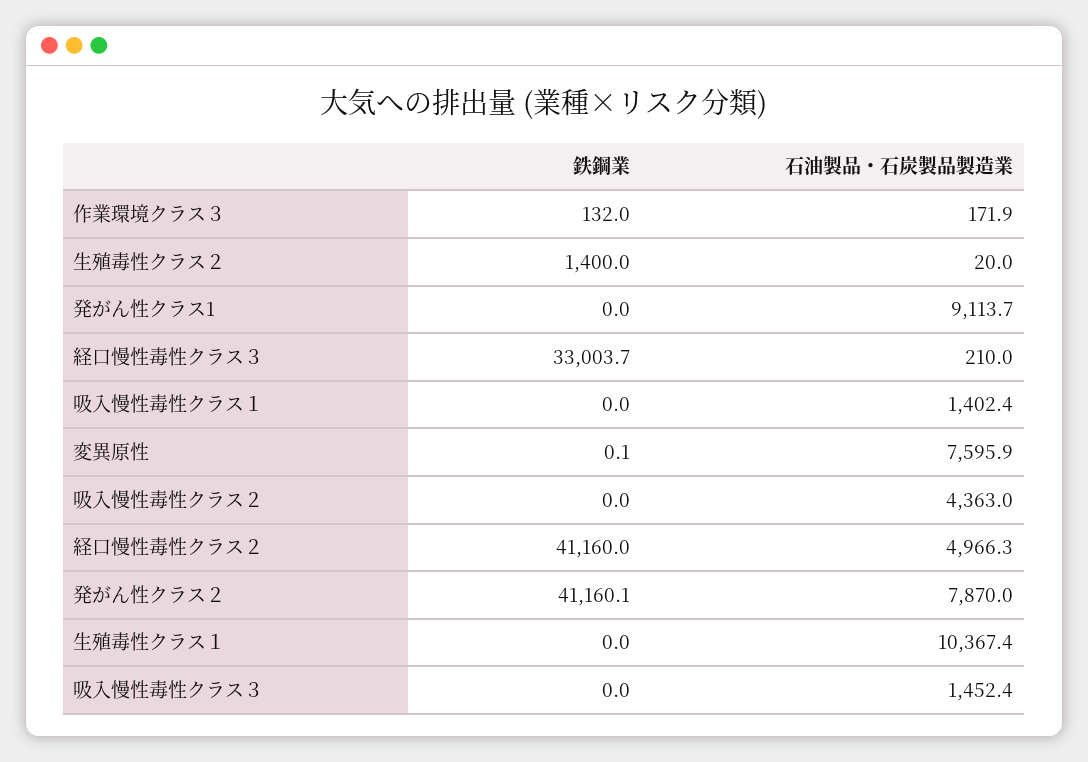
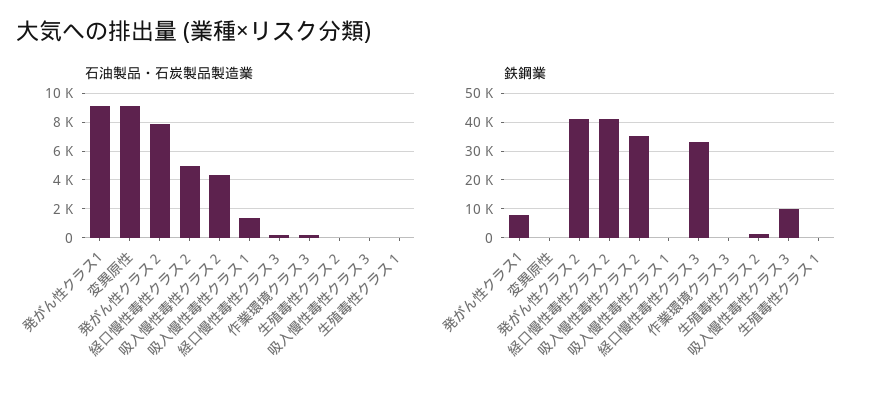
鉄鋼業, 発がん性クラス1: 0 -> 7500
石油製品・石炭製品製造業, 変異原性: 7595.9 -> 9000
鉄鋼業, 吸入慢性毒性クラス２: 0 -> 35000
石油製品・石炭製品製造業, 生殖毒性クラス１: 10367.4 -> 0
鉄鋼業, 吸入慢性毒性クラス３: 0 -> 10000
石油製品・石炭製品製造業, 吸入慢性毒性クラス３: 1452.4 -> 0

